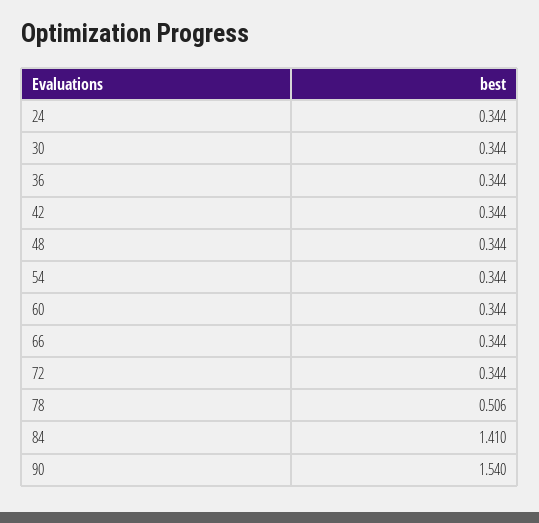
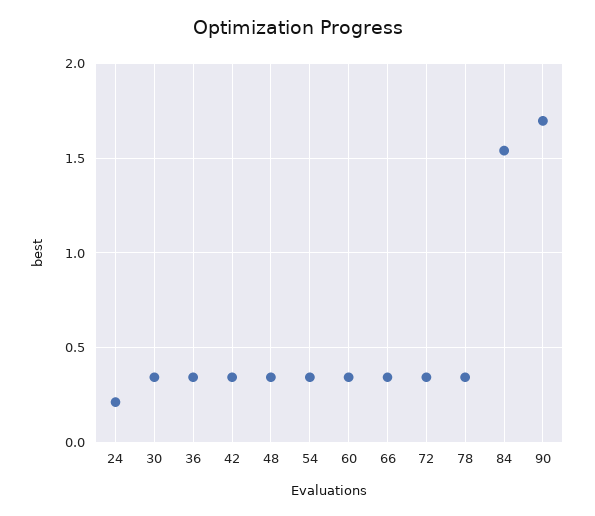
24: 0.344 -> 0.2
78: 0.506 -> 0.35
84: 1.41 -> 1.55
90: 1.54 -> 1.7

